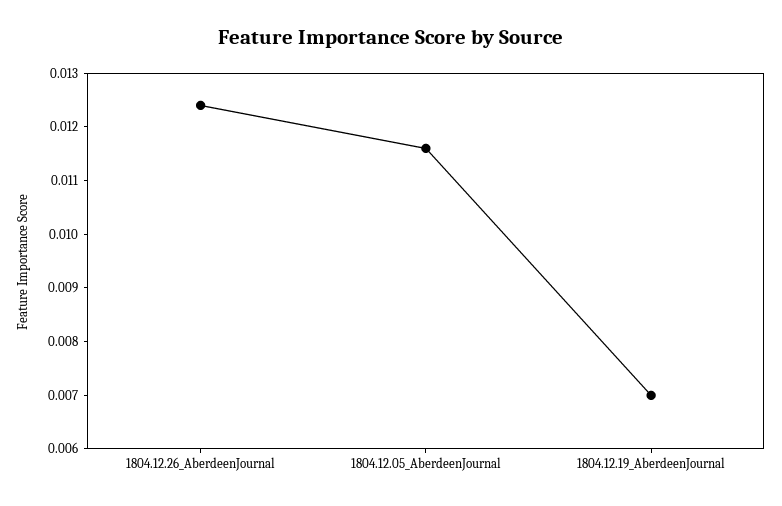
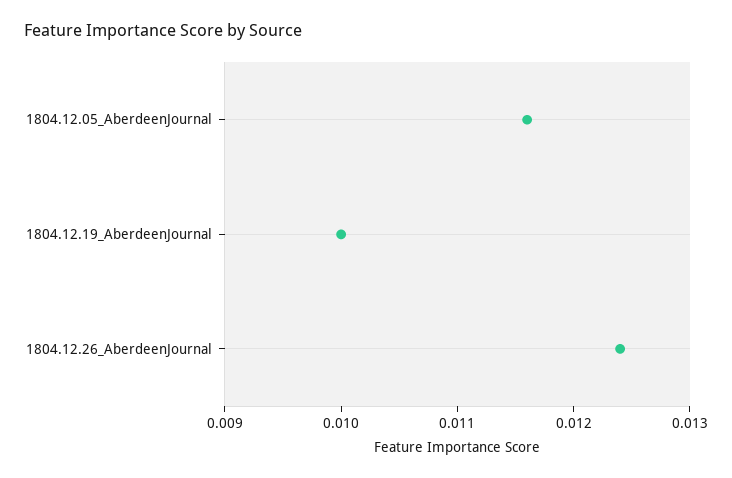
1804.12.19_AberdeenJournal: 0.007 -> 0.01

